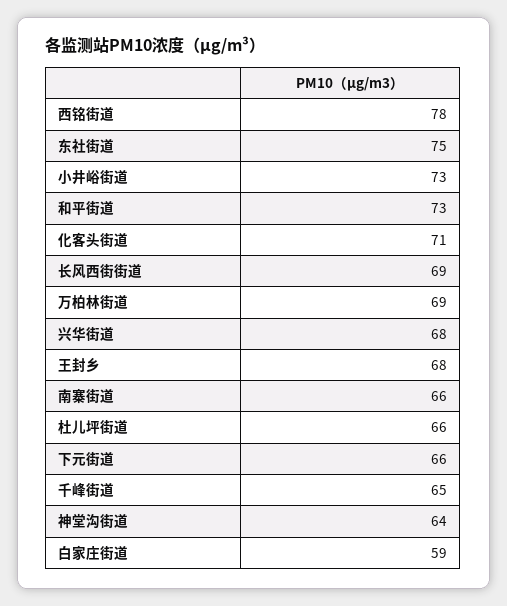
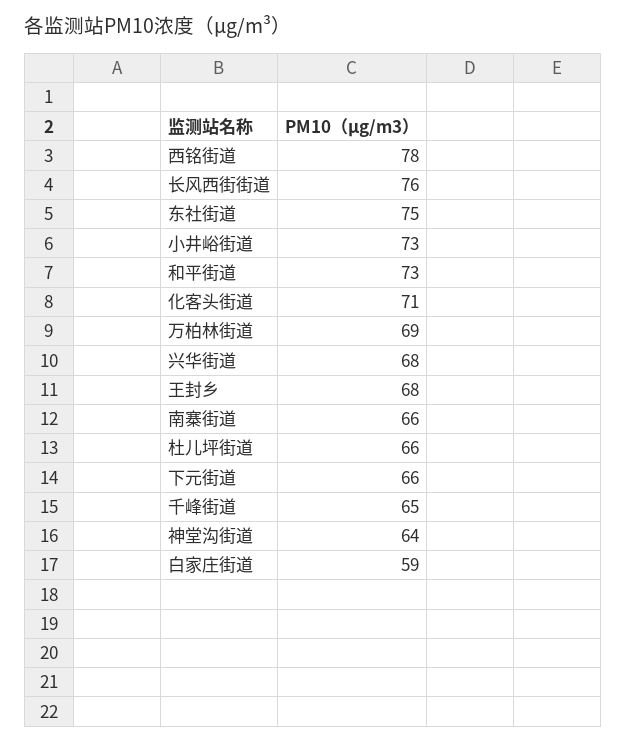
长风西街街道: 69 -> 76

